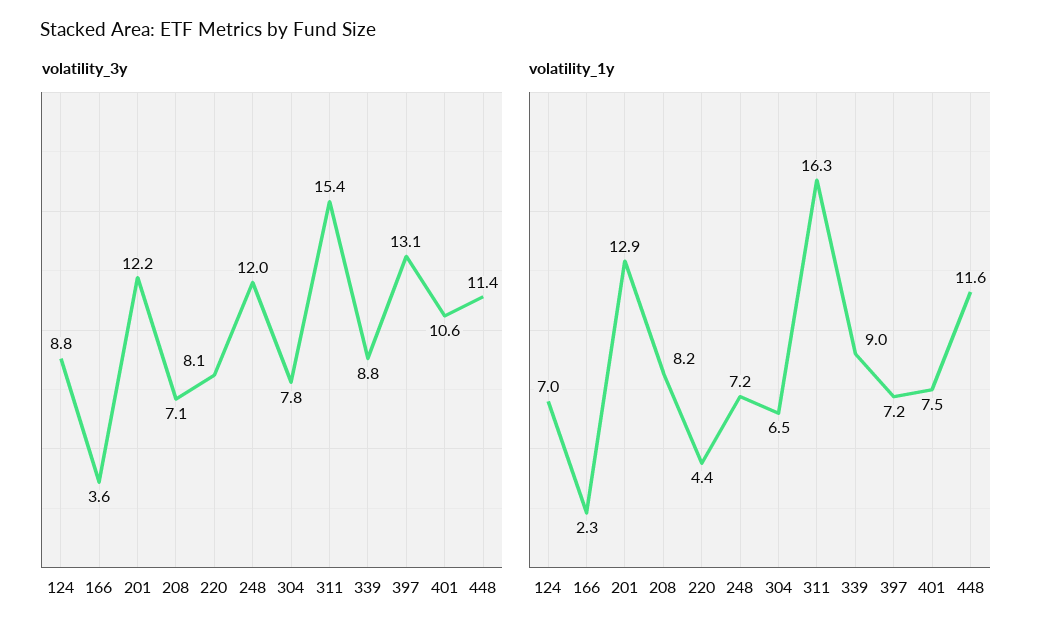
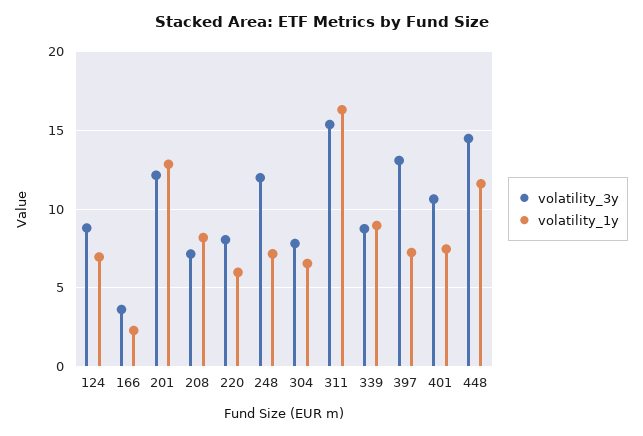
volatility_3y, 448: 11.4 -> 14.5
volatility_1y, 220: 4.4 -> 6

